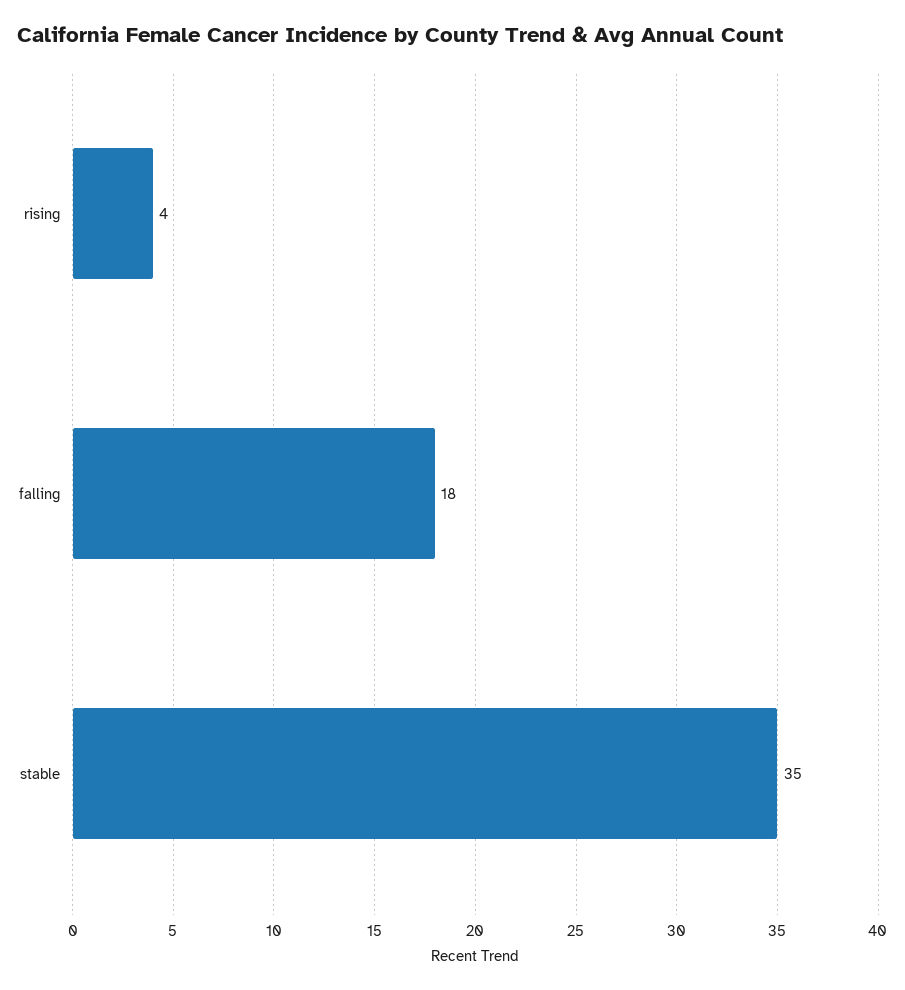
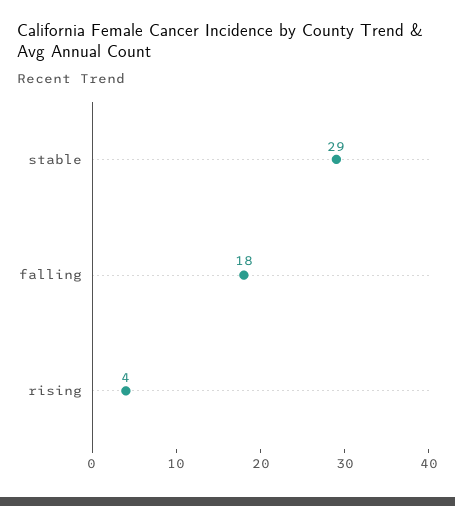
stable: 35 -> 29

